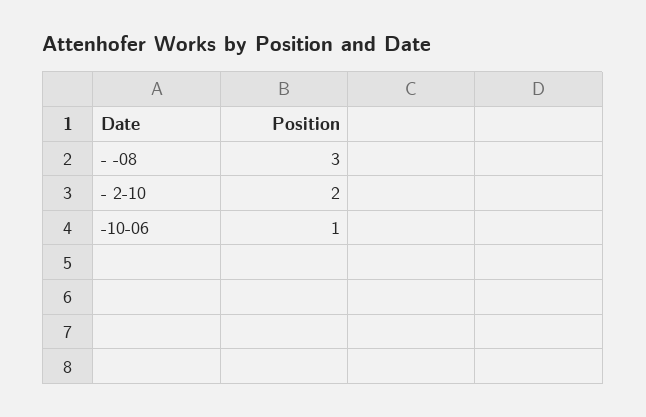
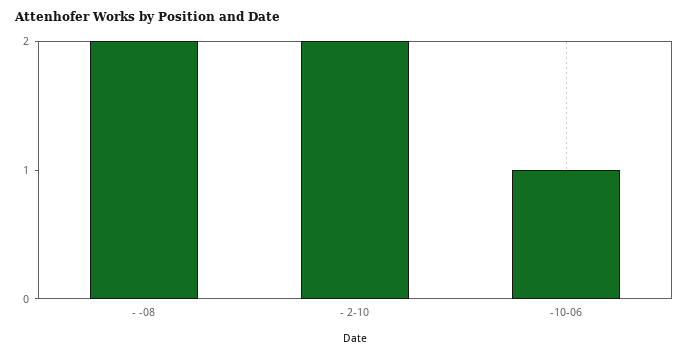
- -08: 3 -> 2

